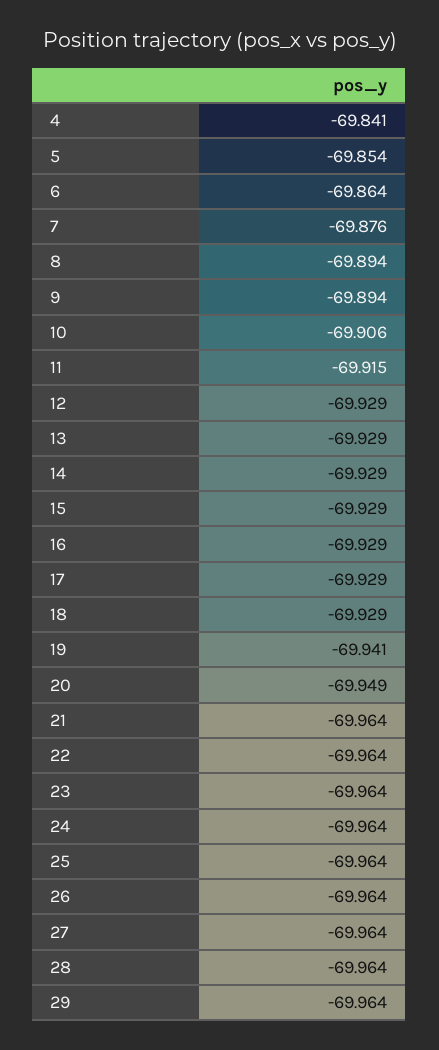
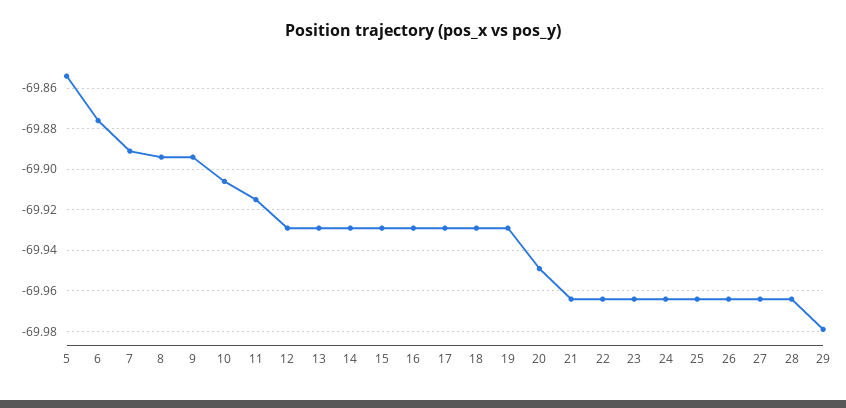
4: -69.841 -> none
6: -69.864 -> -69.875
7: -69.876 -> -69.89
19: -69.941 -> -69.93
29: -69.964 -> -69.98

